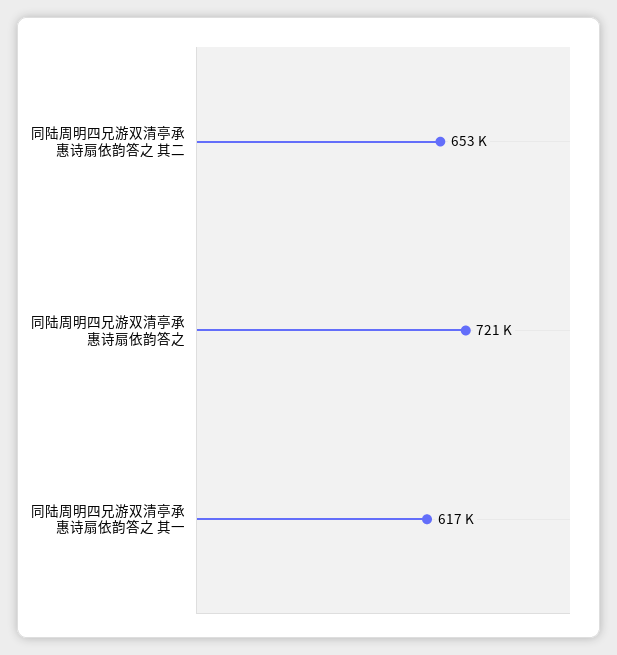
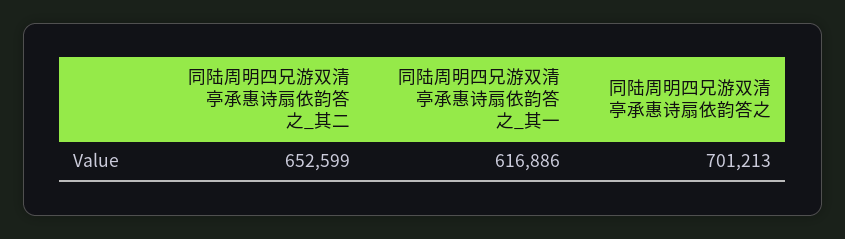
同陆周明四兄游双清亭承惠诗扇依韵答之: 721000 -> 701213

